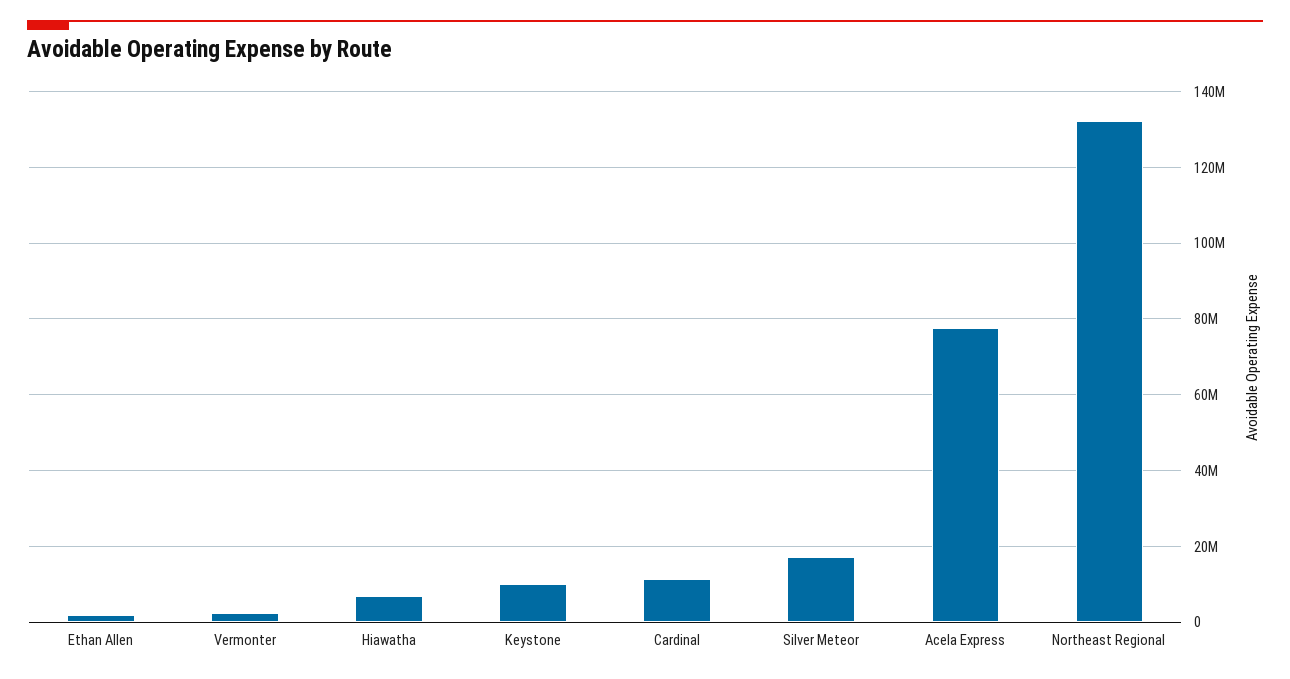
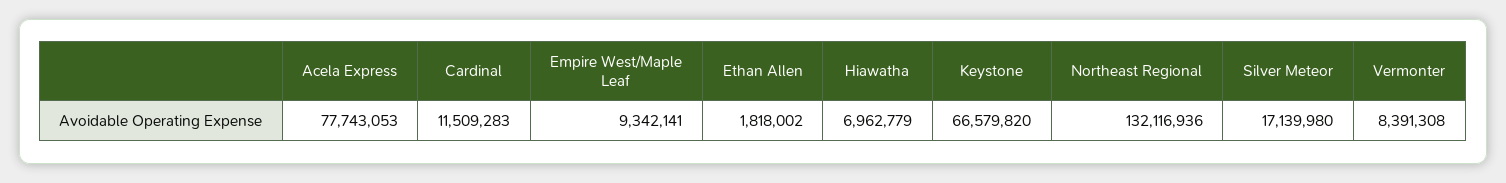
Vermonter: 2000000 -> 8391308
Keystone: 10000000 -> 66579820
Empire West/Maple Leaf: none -> 9342141

